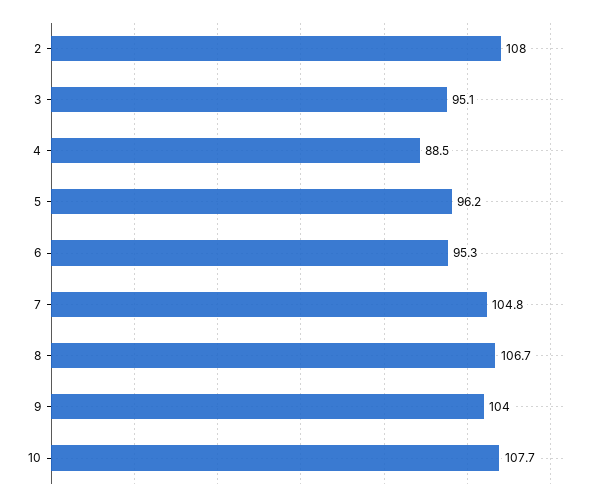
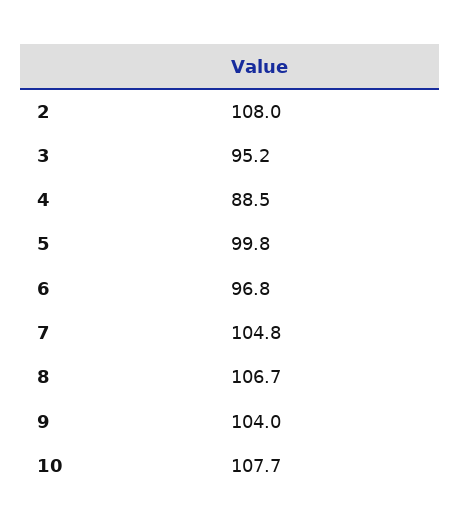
3: 95.1 -> 95.2
5: 96.2 -> 99.8
6: 95.3 -> 96.8

